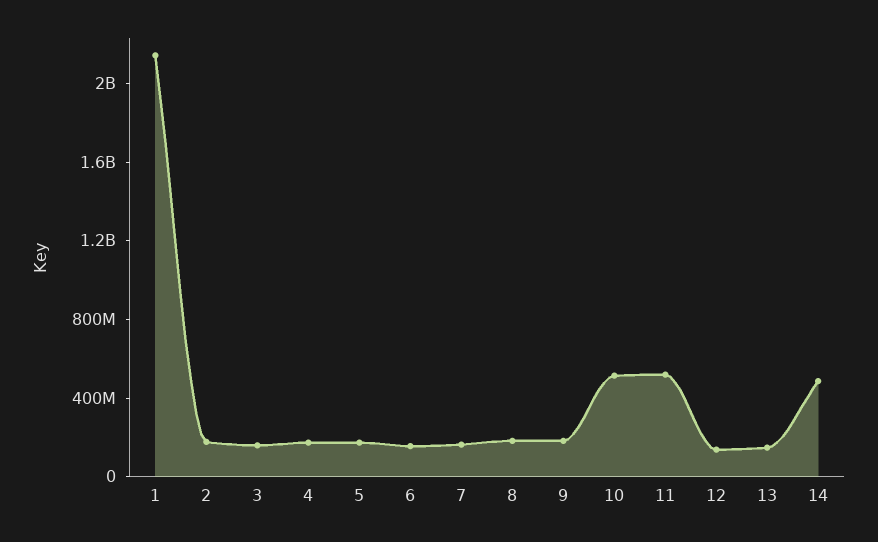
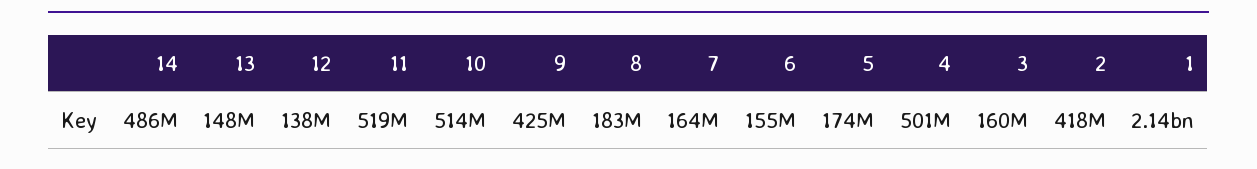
2: 200000000 -> 418000000
4: 200000000 -> 501000000
9: 200000000 -> 425000000

